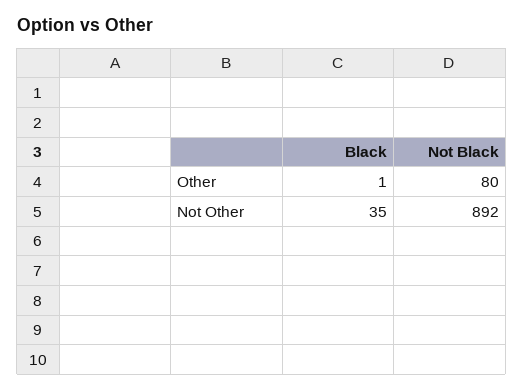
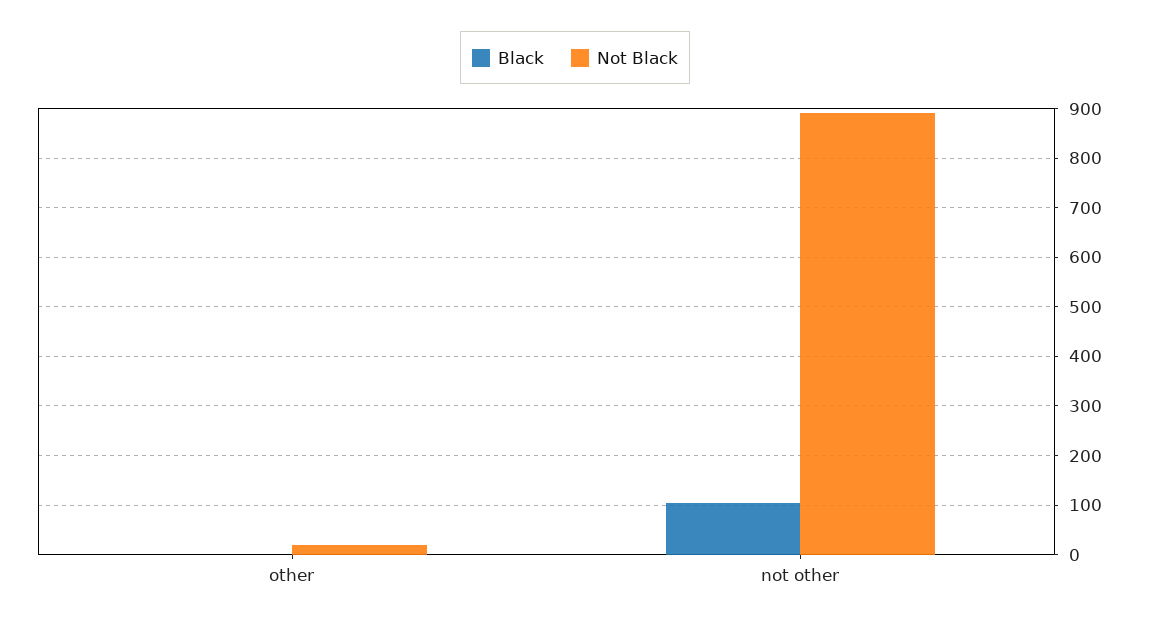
Not Black, Other: 80 -> 20
Black, Not Other: 35 -> 100

